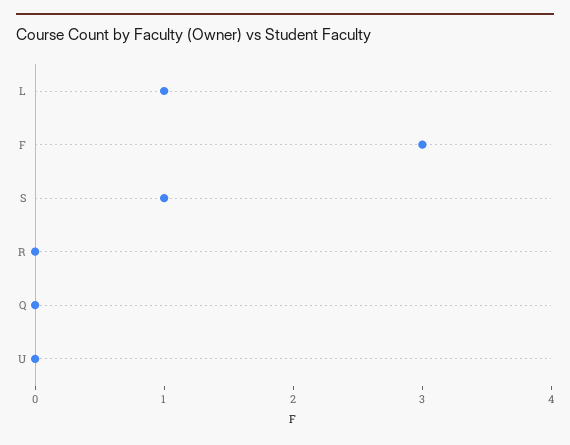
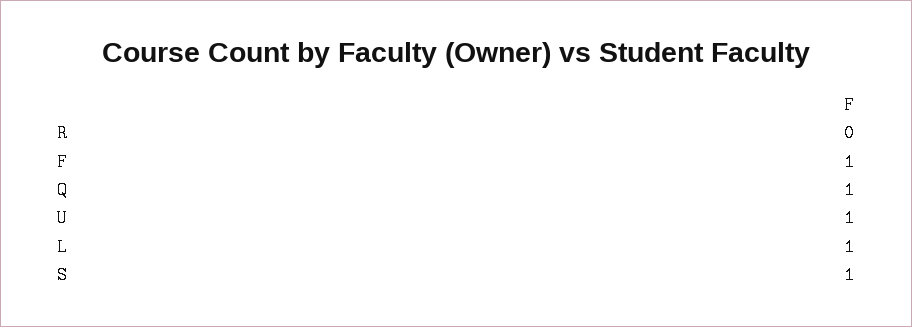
F: 3 -> 1
Q: 0 -> 1
U: 0 -> 1

